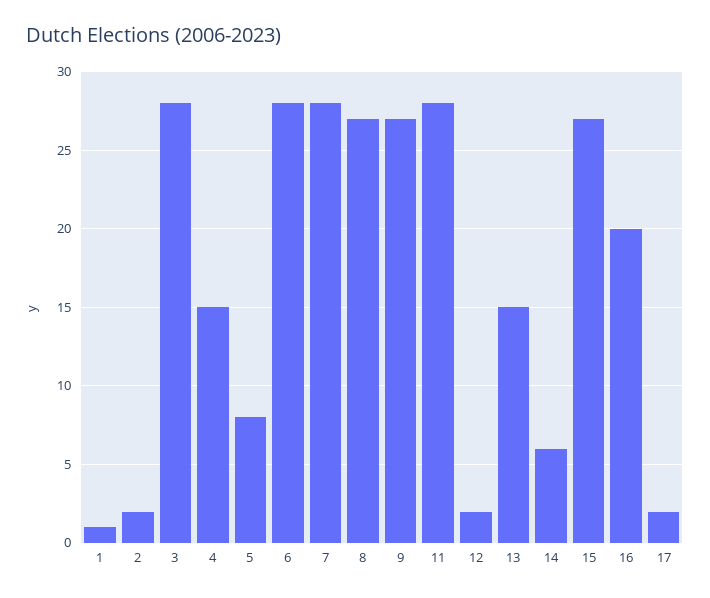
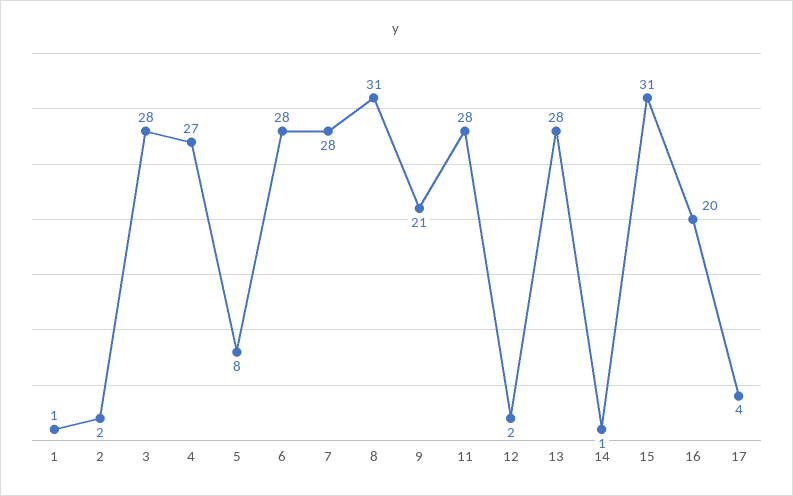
4: 15 -> 27
8: 27 -> 31
9: 27 -> 21
13: 15 -> 28
14: 6 -> 1
15: 27 -> 31
17: 2 -> 4

